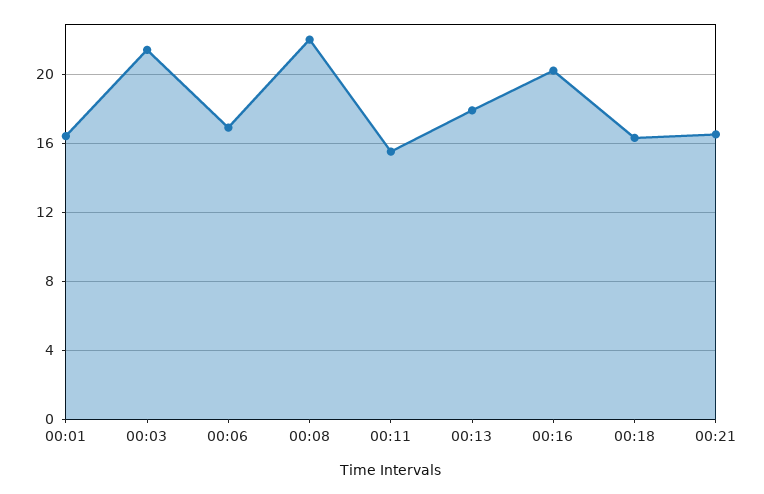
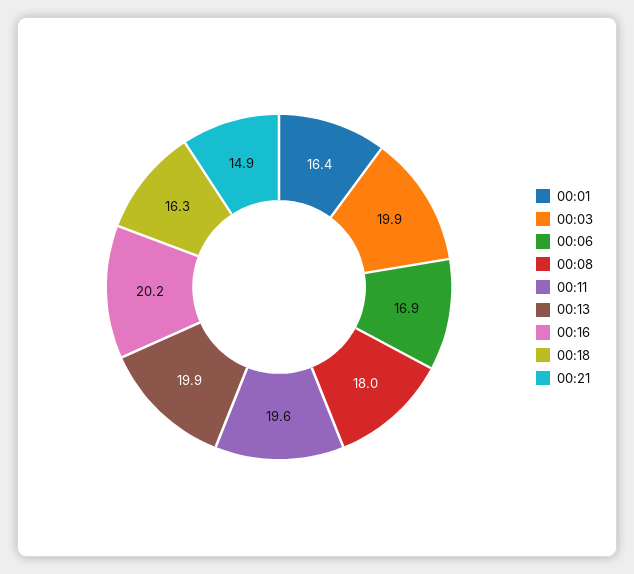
00:03: 21.5 -> 19.9
00:08: 22 -> 18
00:11: 15.5 -> 19.6
00:13: 18 -> 19.9
00:21: 16.5 -> 14.9

